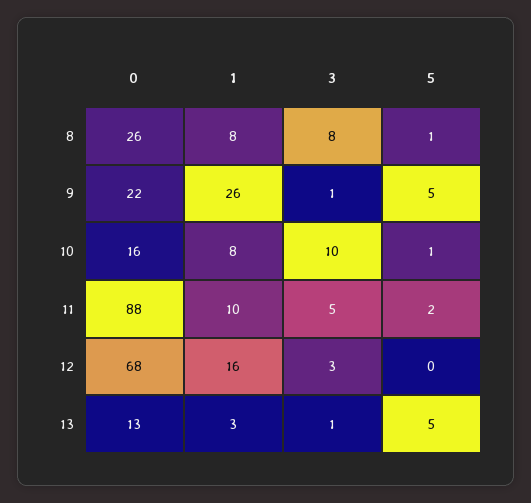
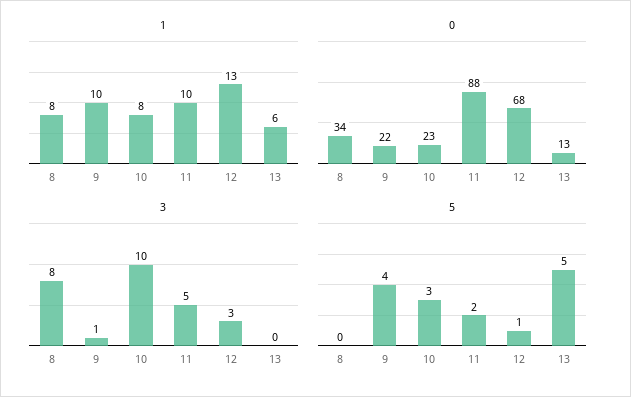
0, 8: 26 -> 34
5, 8: 1 -> 0
1, 9: 26 -> 10
5, 9: 5 -> 4
0, 10: 16 -> 23
5, 10: 1 -> 3
1, 12: 16 -> 13
5, 12: 0 -> 1
1, 13: 3 -> 6
3, 13: 1 -> 0

